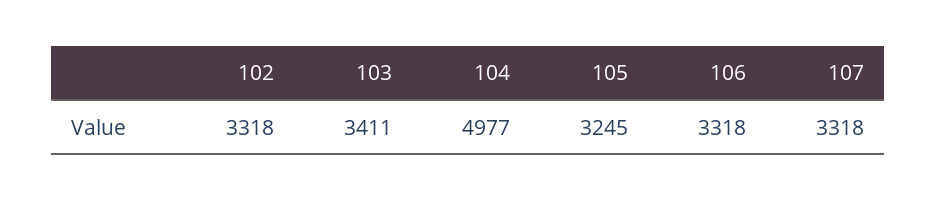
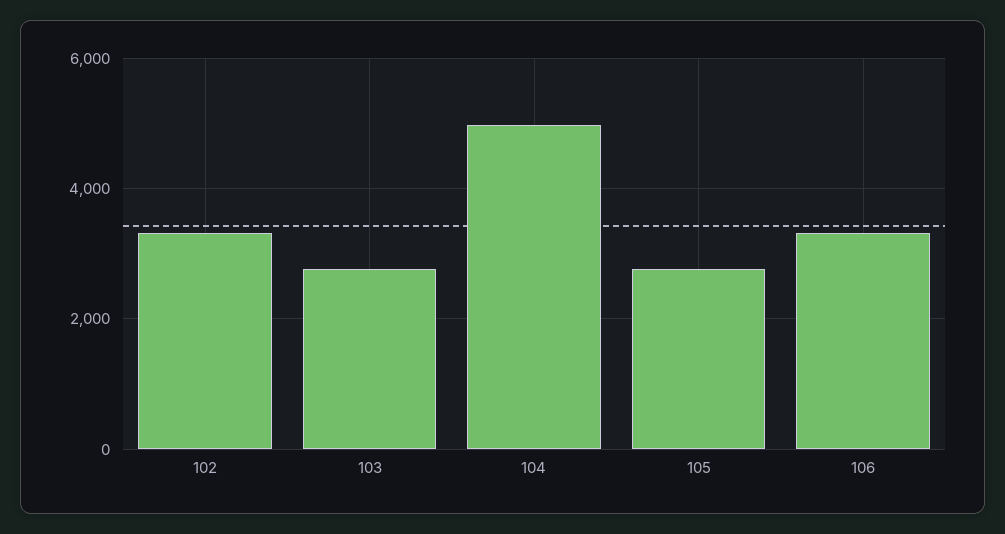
103: 3411 -> 2800
105: 3245 -> 2800
107: 3318 -> none

